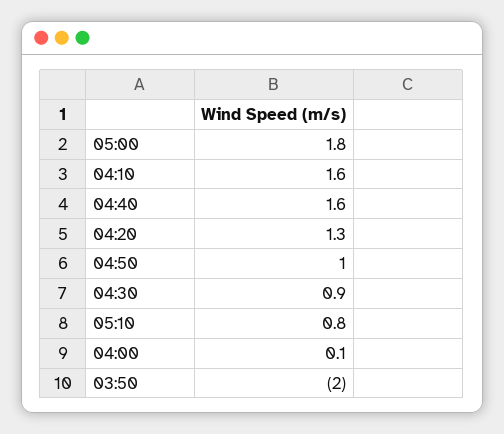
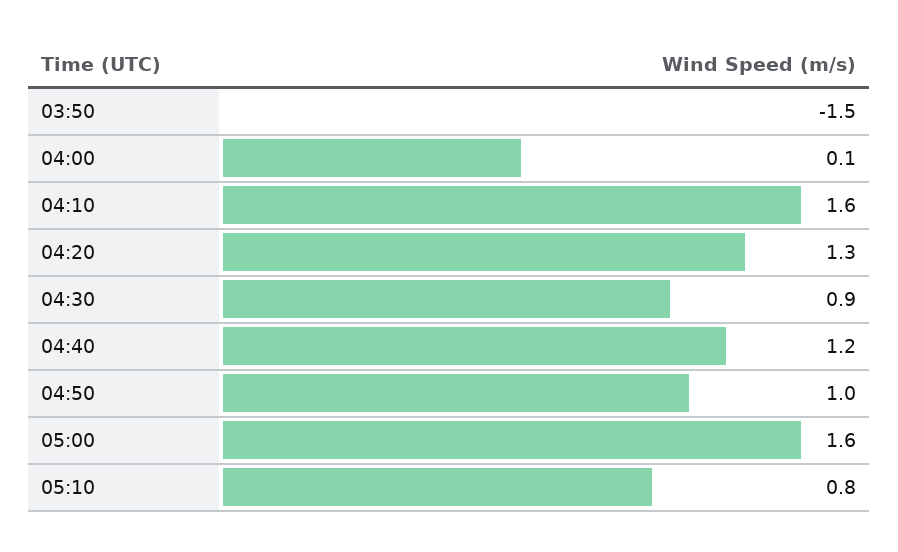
05:00: 1.8 -> 1.6
04:40: 1.6 -> 1.2
03:50: -2 -> -1.5

